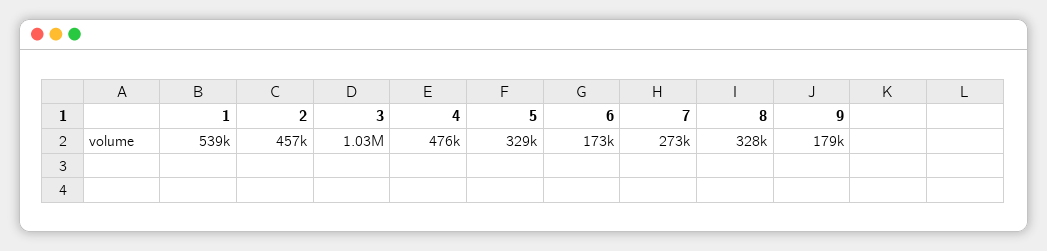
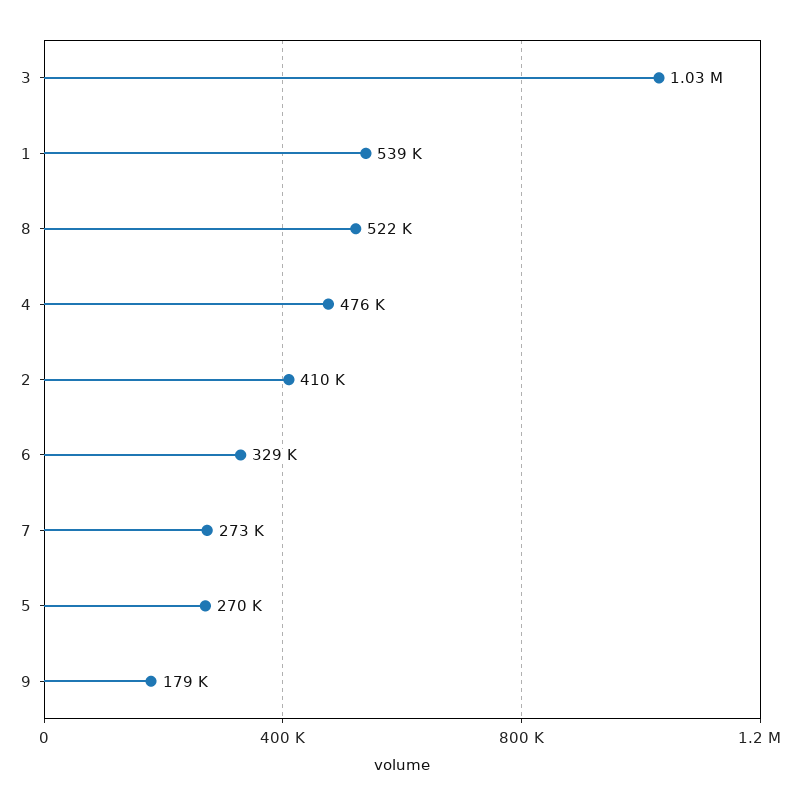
2: 457000 -> 410000
5: 329000 -> 270000
6: 173000 -> 329000
8: 328000 -> 522000

